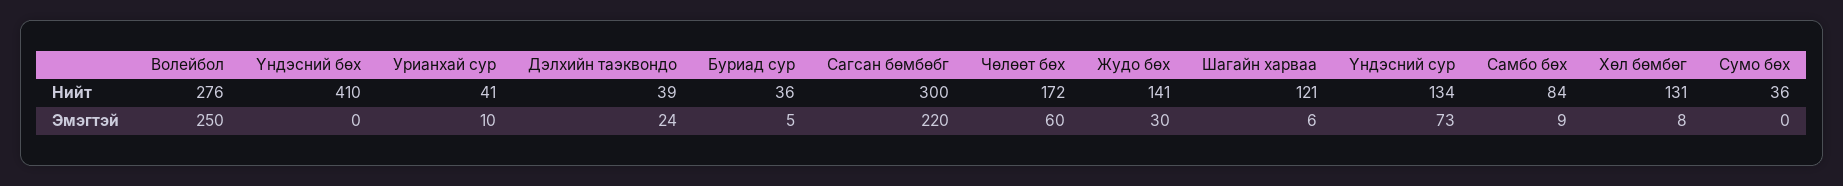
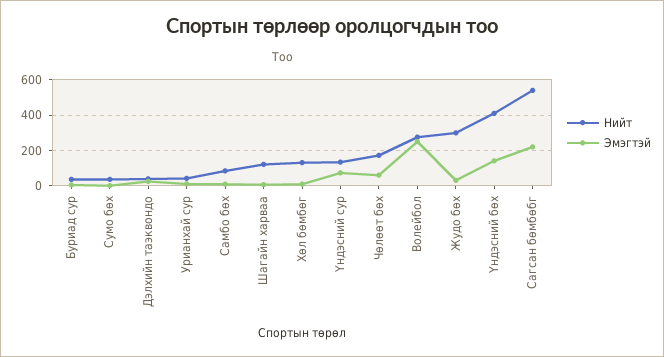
Нийт, Сагсан бөмбөбг: 300 -> 550
Нийт, Жудо бөх: 141 -> 300
Эмэгтэй, Үндэсний бөх: 0 -> 150

